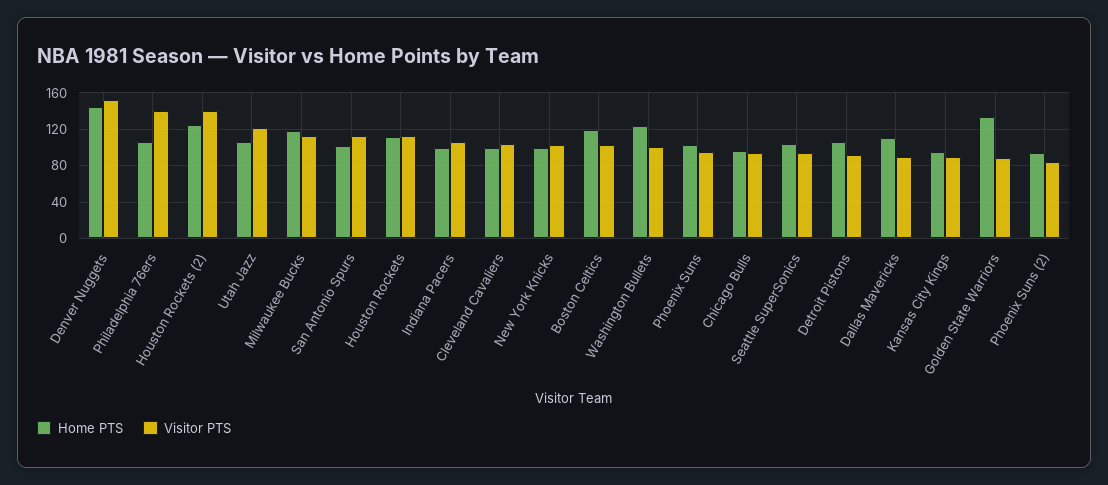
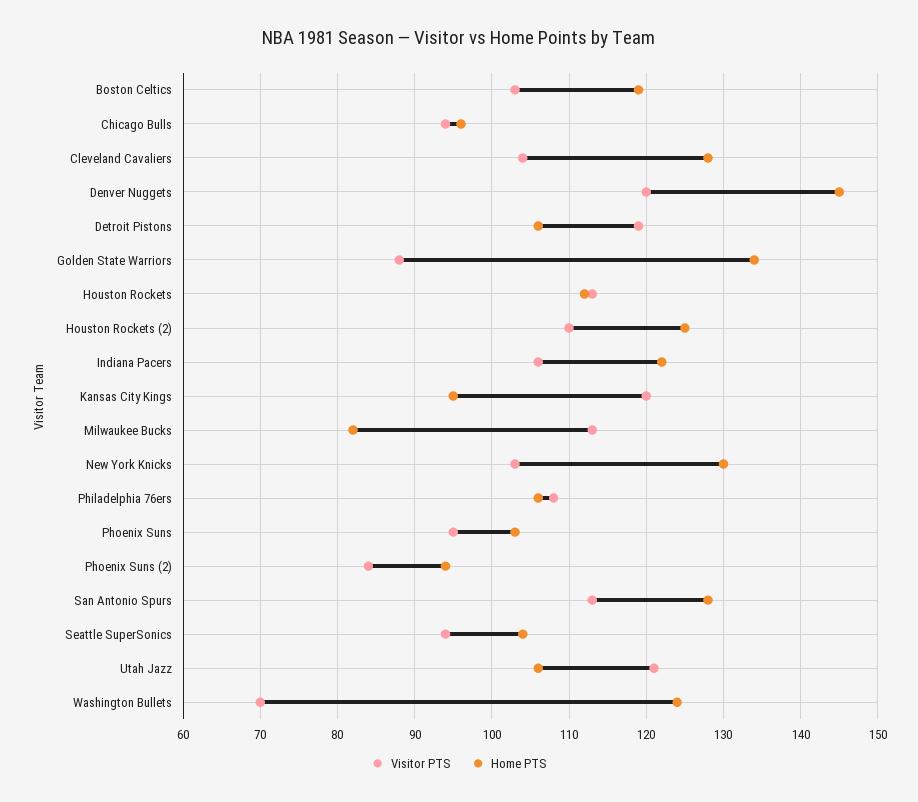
Visitor PTS, Denver Nuggets: 150 -> 120
Visitor PTS, Philadelphia 76ers: 140 -> 108
Visitor PTS, Houston Rockets (2): 140 -> 110
Home PTS, Milwaukee Bucks: 120 -> 82
Home PTS, San Antonio Spurs: 100 -> 128
Home PTS, Indiana Pacers: 100 -> 122
Home PTS, Cleveland Cavaliers: 100 -> 128
Home PTS, New York Knicks: 100 -> 130
Visitor PTS, Washington Bullets: 100 -> 70
Visitor PTS, Detroit Pistons: 90 -> 119
Home PTS, Dallas Mavericks: 110 -> none
Visitor PTS, Dallas Mavericks: 90 -> none
Visitor PTS, Kansas City Kings: 90 -> 120

